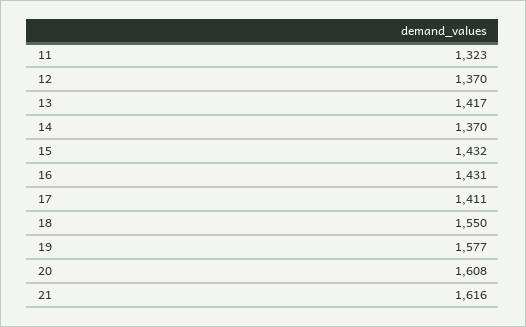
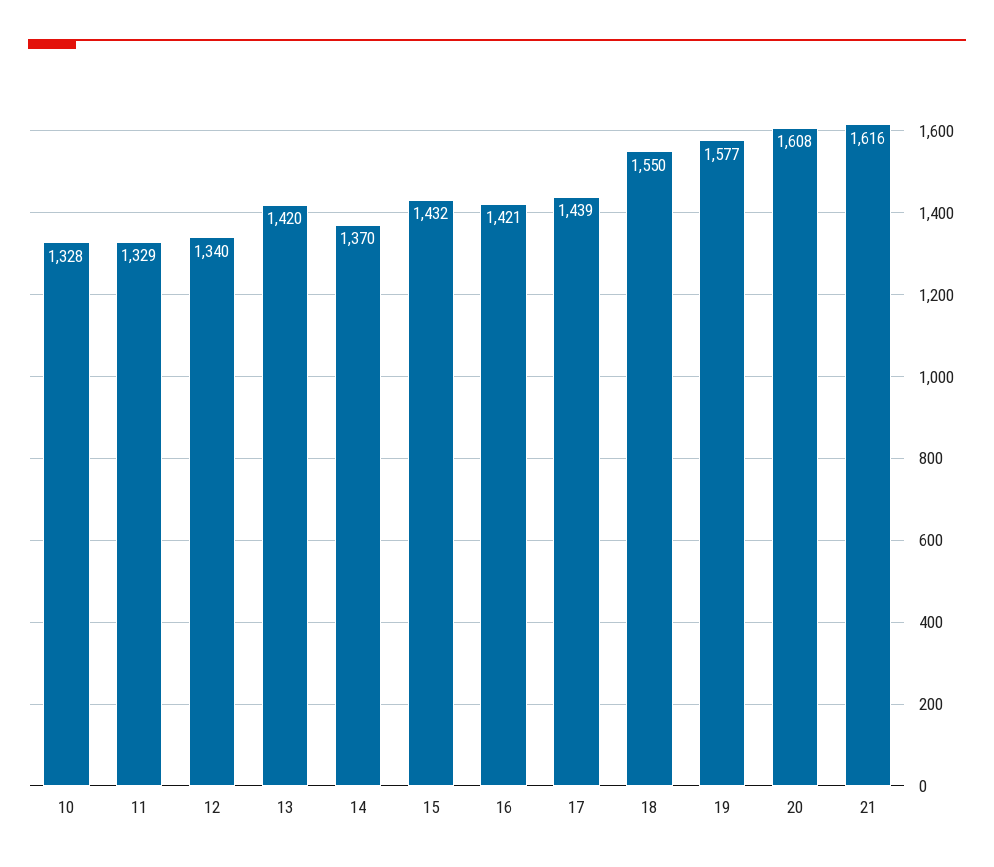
11: 1323 -> 1329
12: 1370 -> 1340
13: 1417 -> 1420
16: 1431 -> 1421
17: 1411 -> 1439
10: none -> 1328

